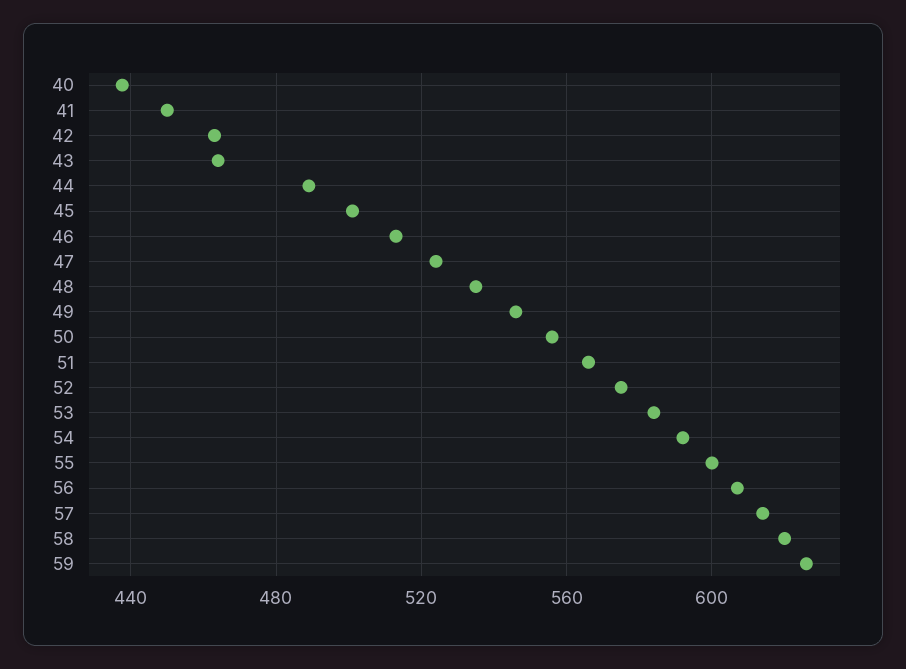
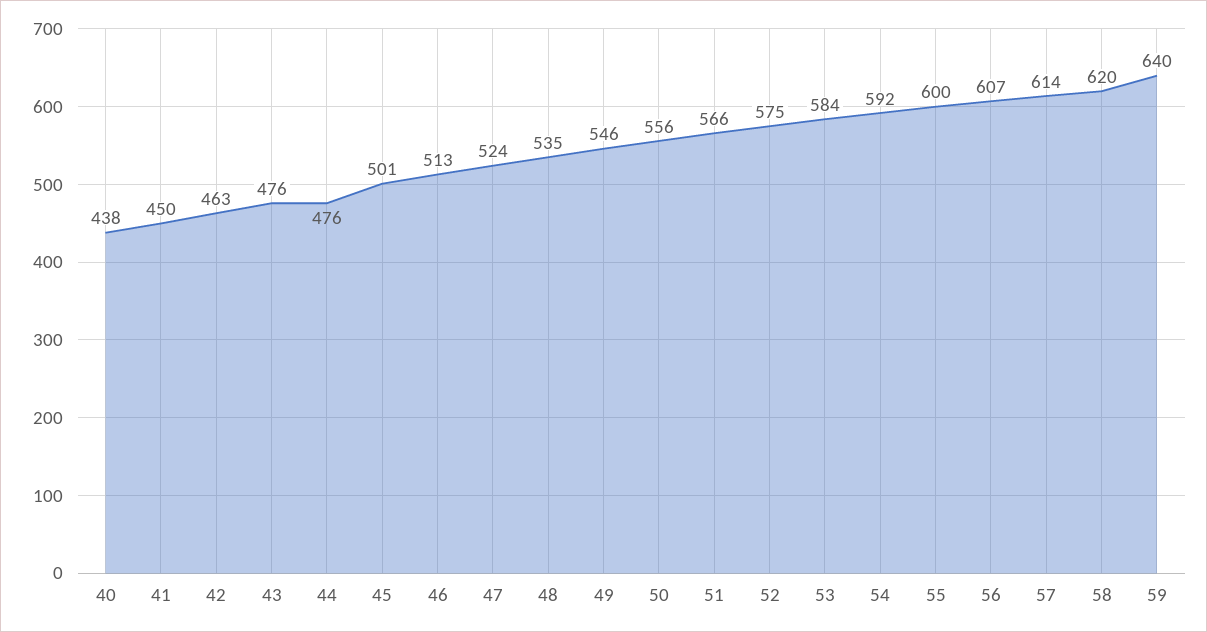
43: 465 -> 476
44: 490 -> 476
59: 625 -> 640

